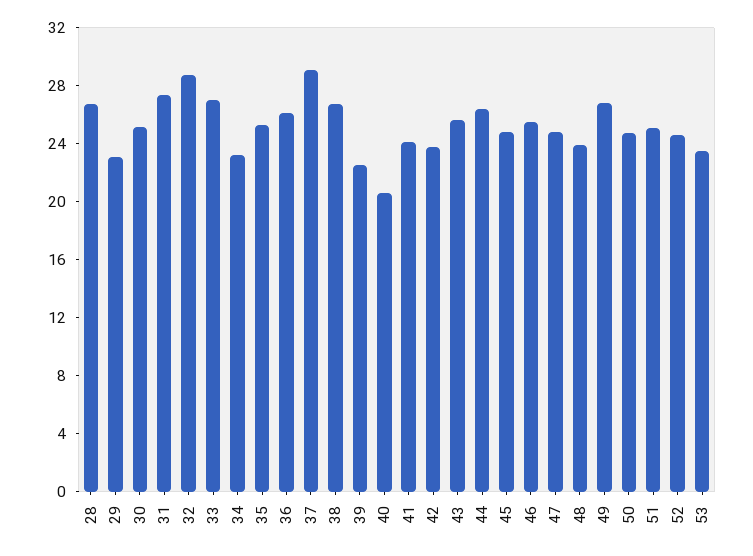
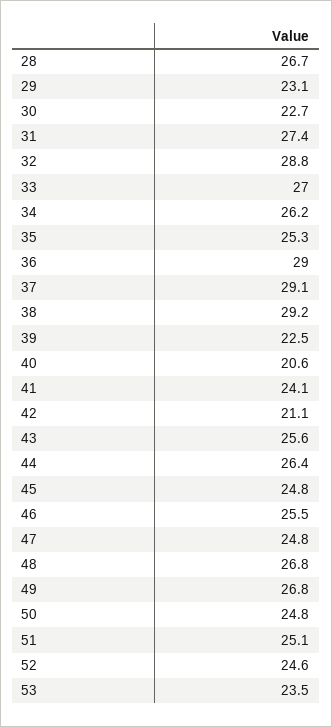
30: 25 -> 22.7
34: 23 -> 26.2
36: 26 -> 29
38: 27 -> 29.2
42: 24 -> 21.1
48: 24 -> 26.8

